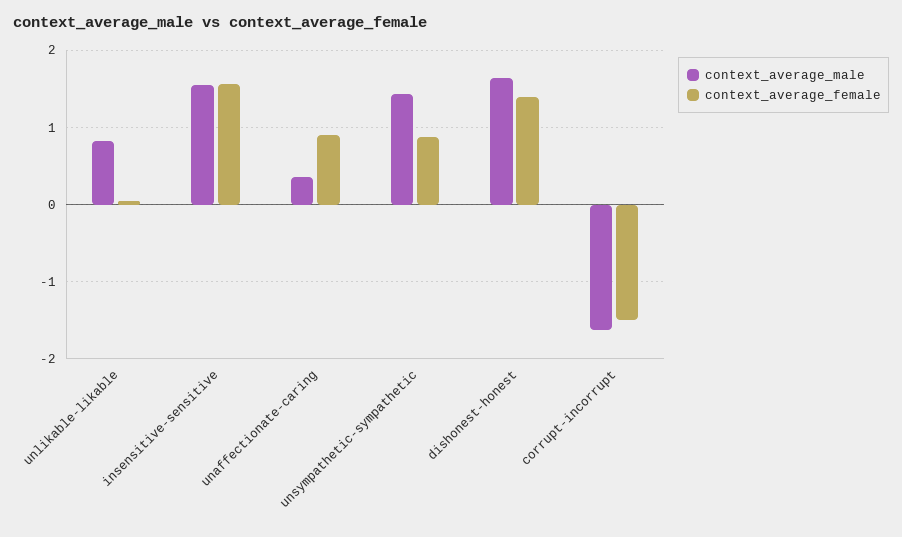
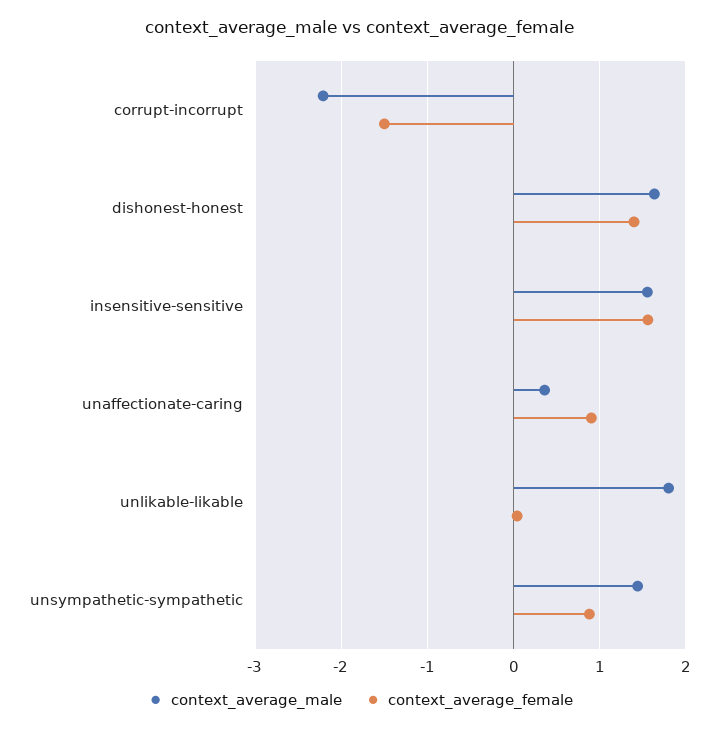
context_average_male, unlikable-likable: 0.8 -> 1.8
context_average_male, corrupt-incorrupt: -1.6 -> -2.2

